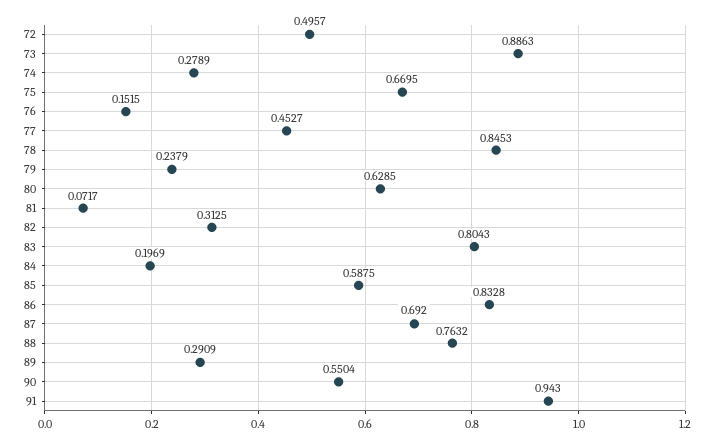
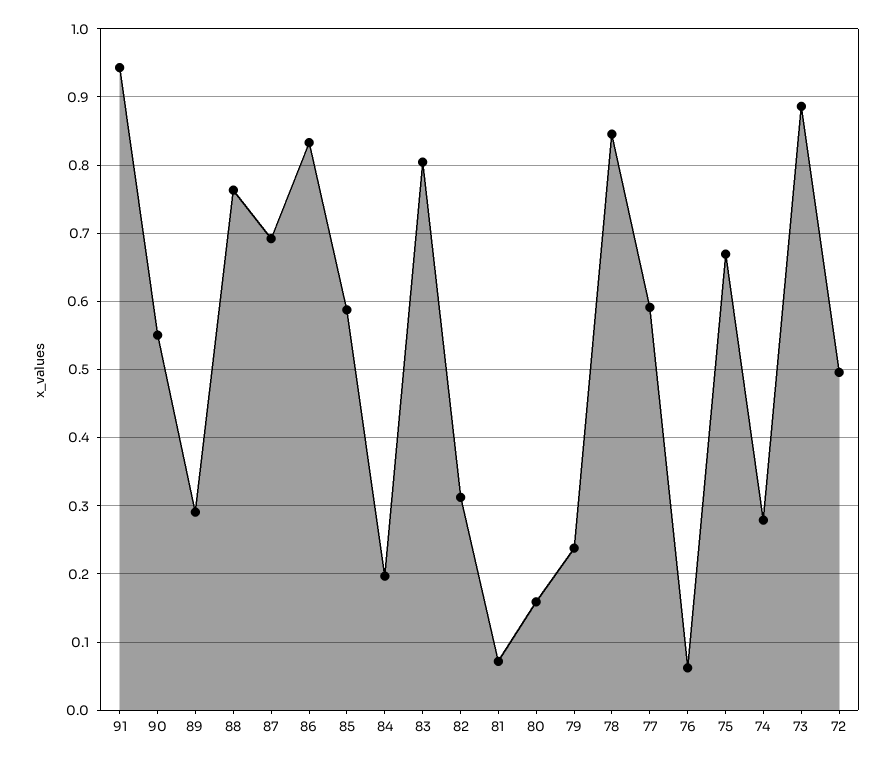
76: 0.1515 -> 0.06
77: 0.4527 -> 0.59
80: 0.6285 -> 0.16

